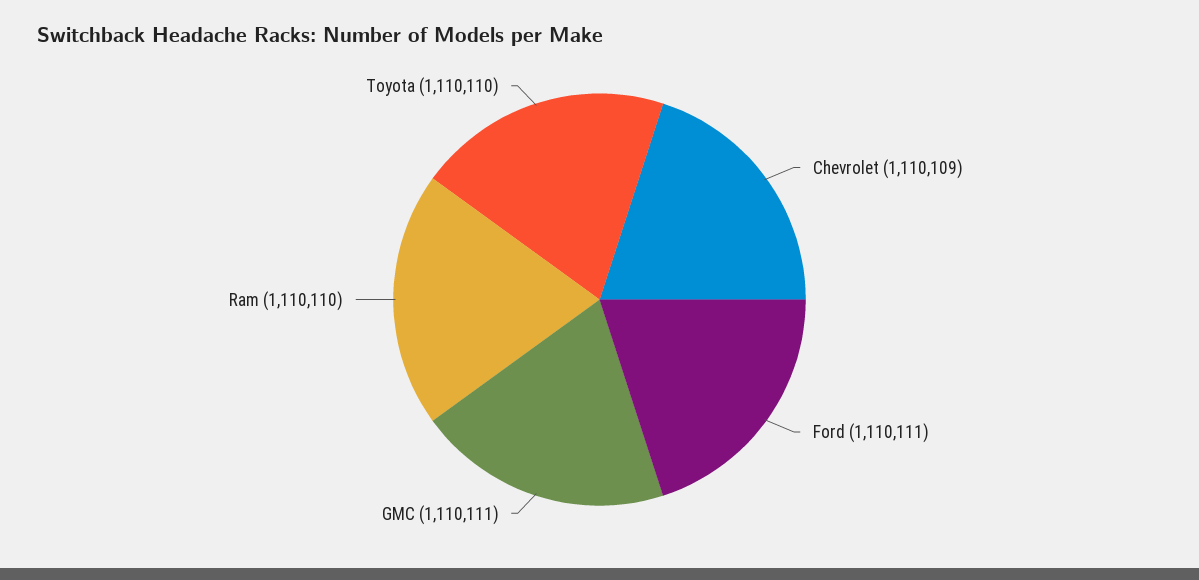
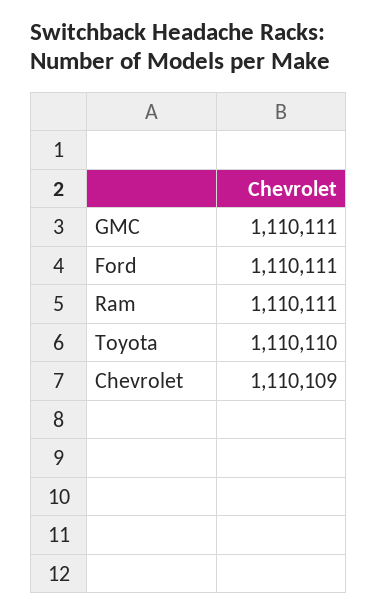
Ram: 1110110 -> 1110111

